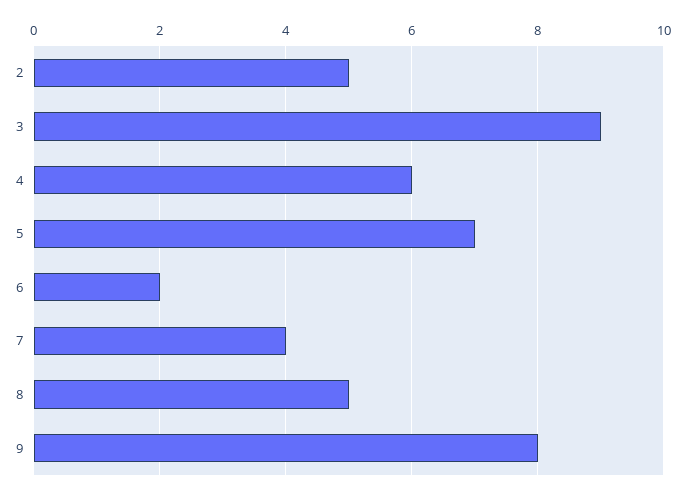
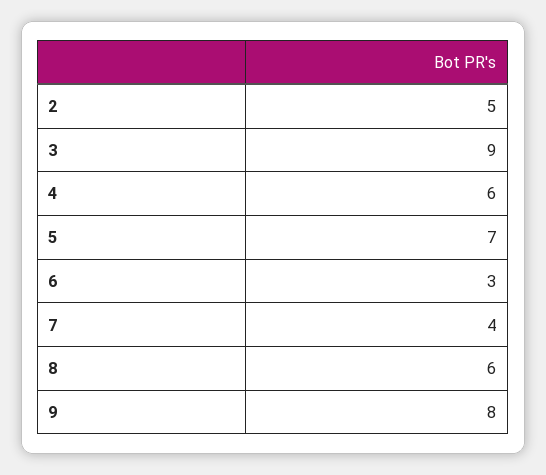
6: 2 -> 3
8: 5 -> 6

